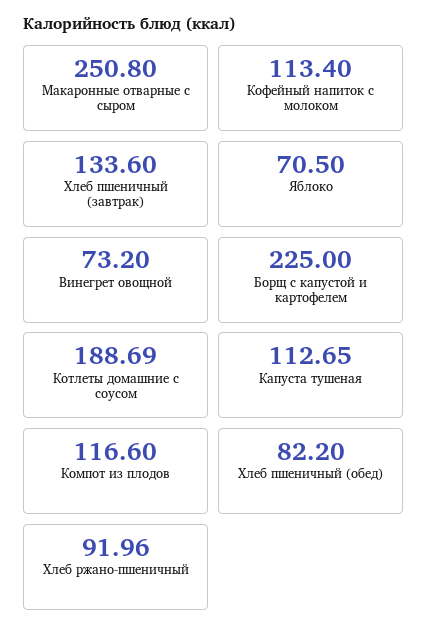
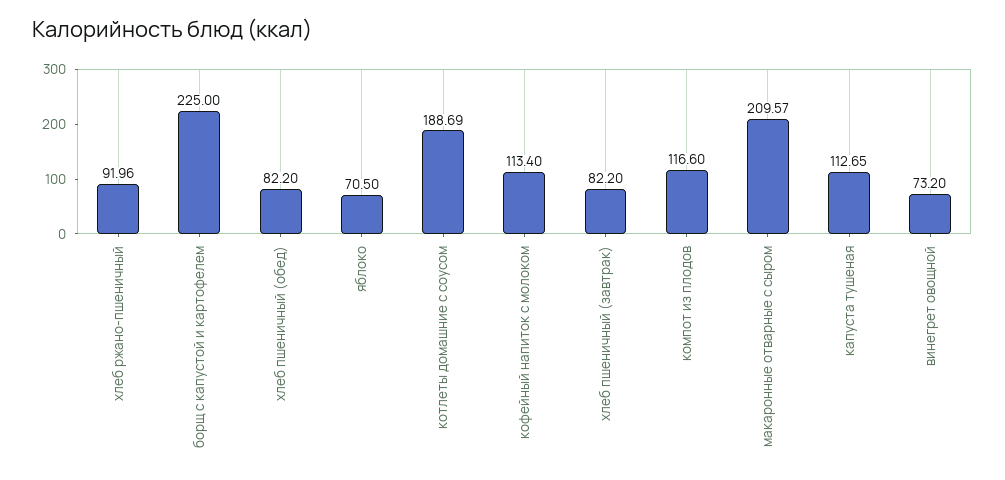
Макаронные отварные с сыром: 250.8 -> 209.57
Хлеб пшеничный (завтрак): 133.6 -> 82.2

